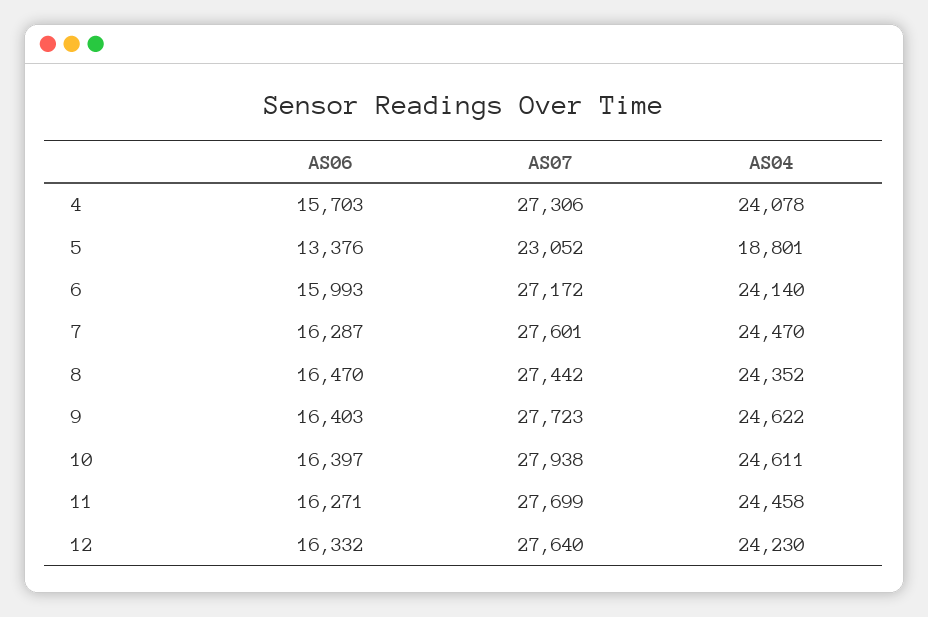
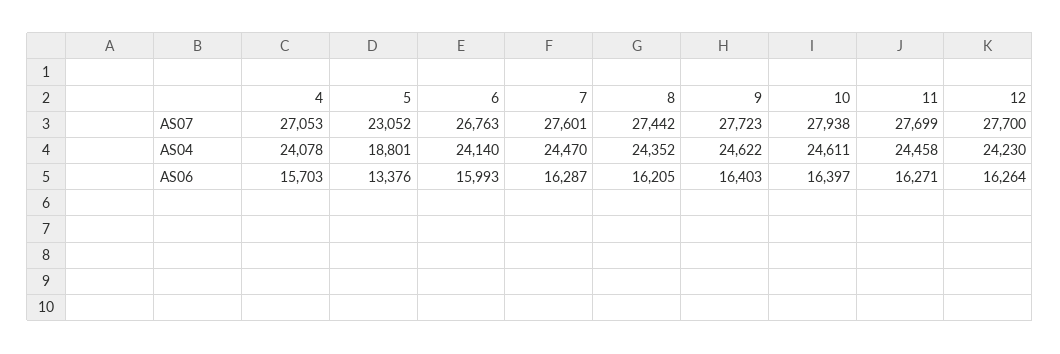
AS07, 4: 27306 -> 27053
AS07, 6: 27172 -> 26763
AS06, 8: 16470 -> 16205
AS06, 12: 16332 -> 16264
AS07, 12: 27640 -> 27700

